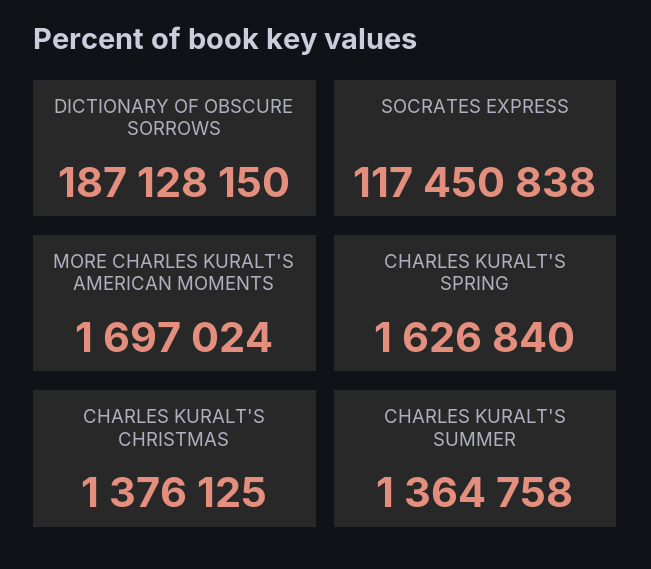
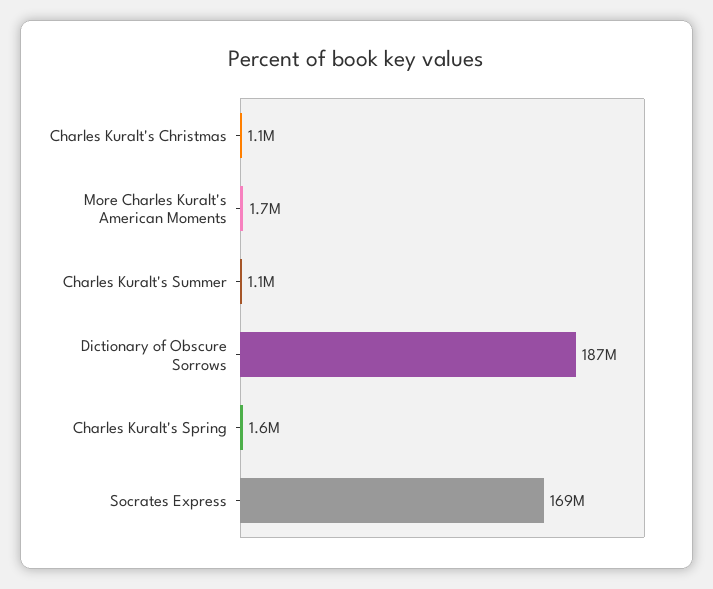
SOCRATES EXPRESS: 117450838 -> 169000000
CHARLES KURALT'S CHRISTMAS: 1376125 -> 1100000
CHARLES KURALT'S SUMMER: 1364758 -> 1100000

